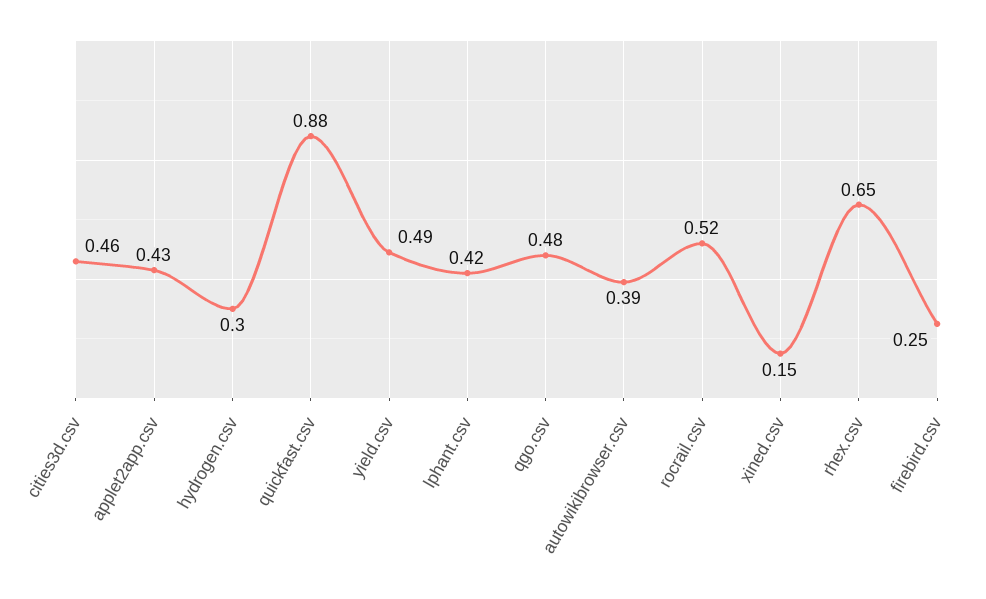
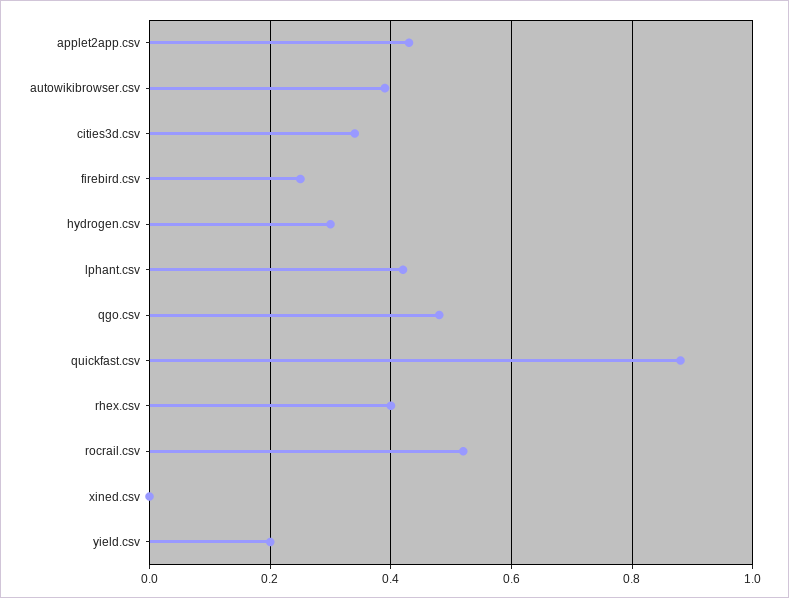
cities3d.csv: 0.46 -> 0.35
yield.csv: 0.49 -> 0.2
xined.csv: 0.15 -> 0
rhex.csv: 0.65 -> 0.4

